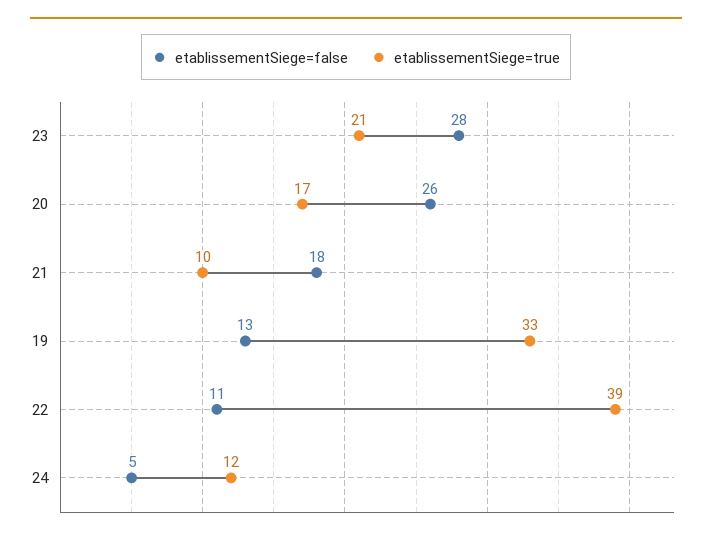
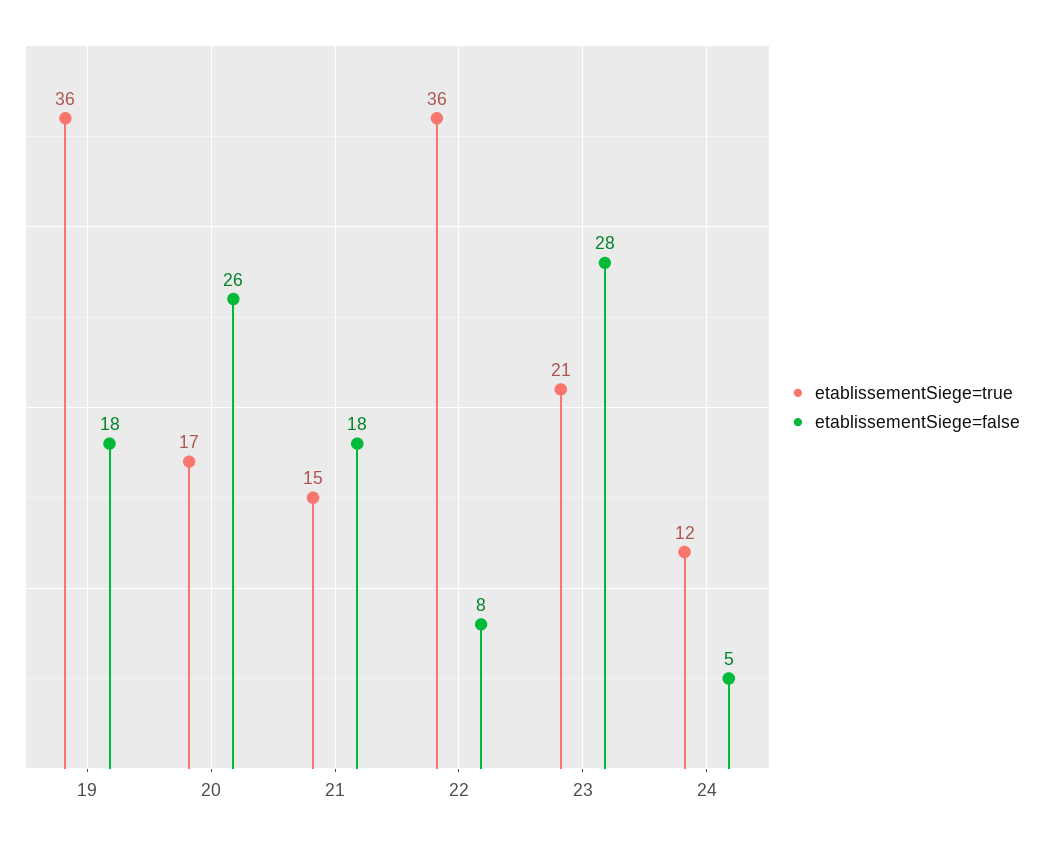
etablissementSiege=true, 21: 10 -> 15
etablissementSiege=false, 19: 13 -> 18
etablissementSiege=true, 19: 33 -> 36
etablissementSiege=false, 22: 11 -> 8
etablissementSiege=true, 22: 39 -> 36

